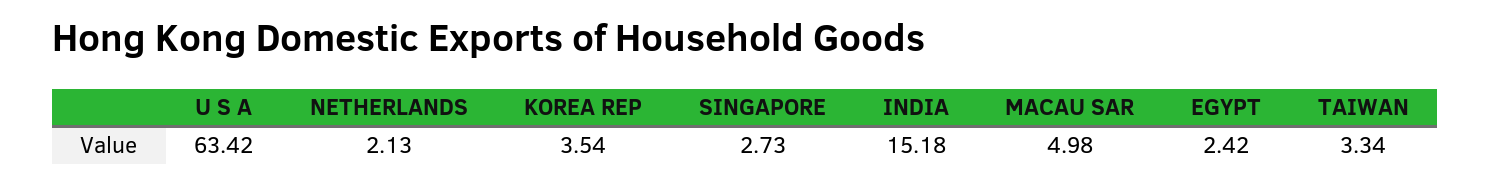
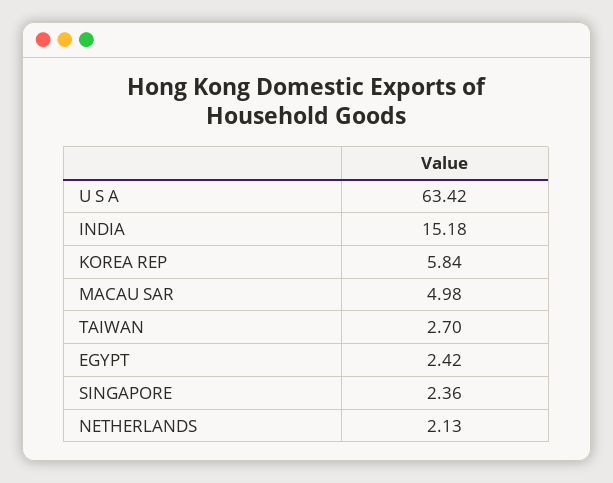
KOREA REP: 3.54 -> 5.84
SINGAPORE: 2.73 -> 2.36
TAIWAN: 3.34 -> 2.7

